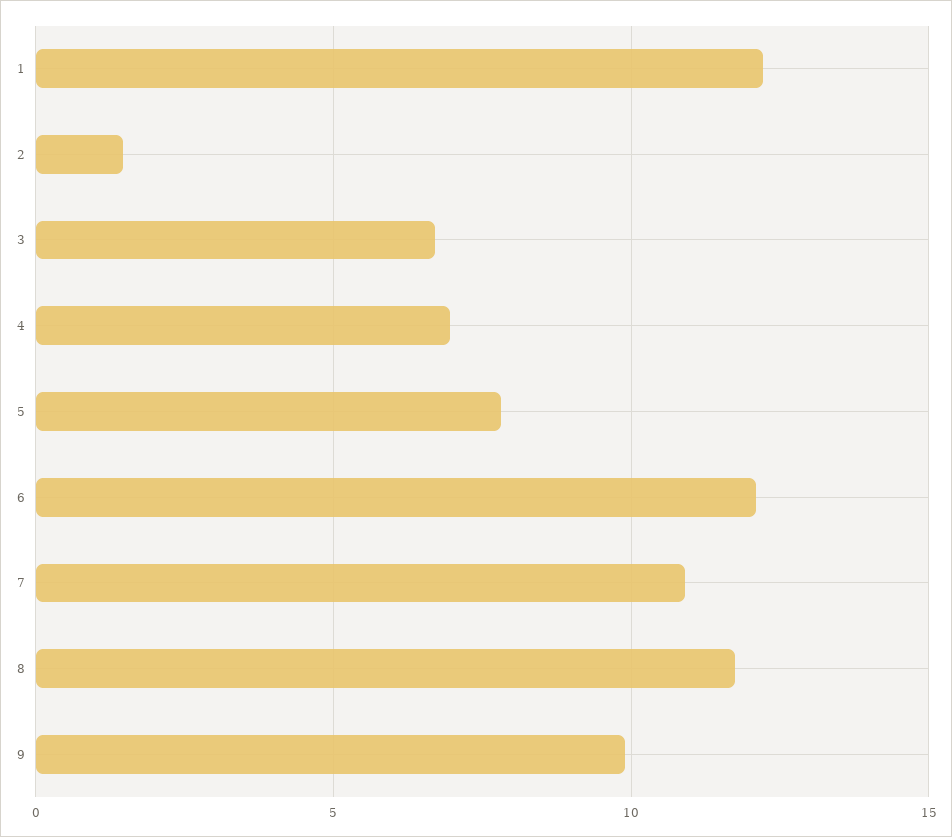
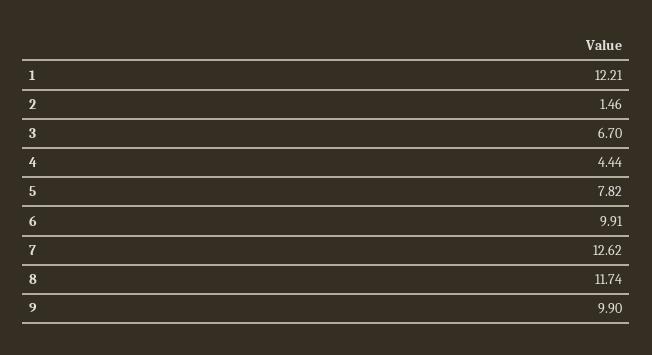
4: 7 -> 4.44
6: 12 -> 9.91
7: 11 -> 12.62

